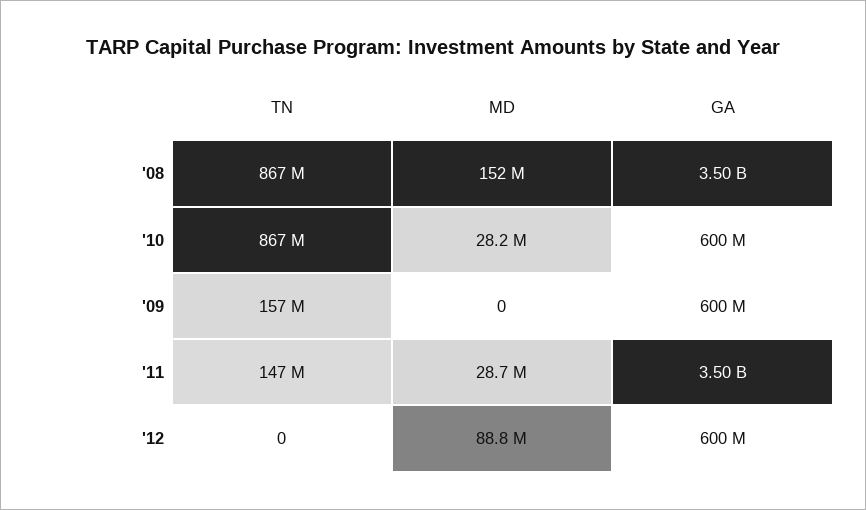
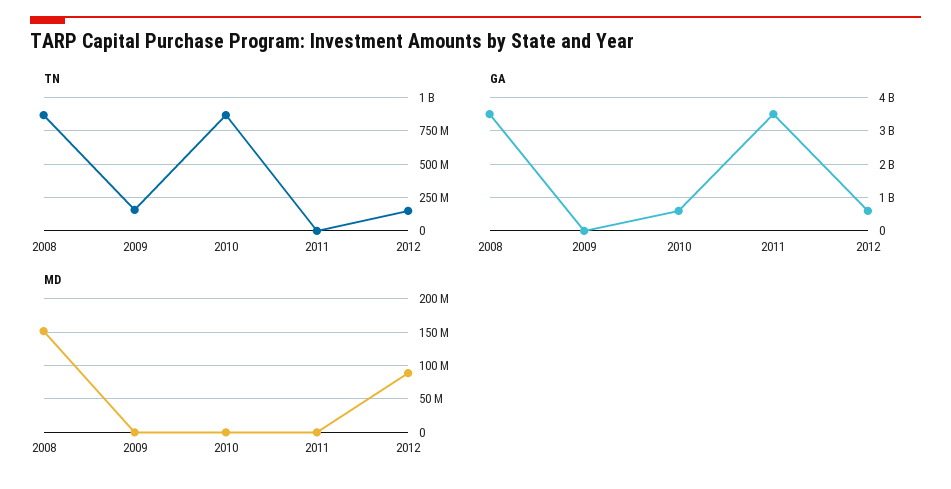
MD, '10: 28200000 -> 0
GA, '09: 600000000 -> 0
TN, '11: 147000000 -> 0
MD, '11: 28700000 -> 0
TN, '12: 0 -> 150000000

